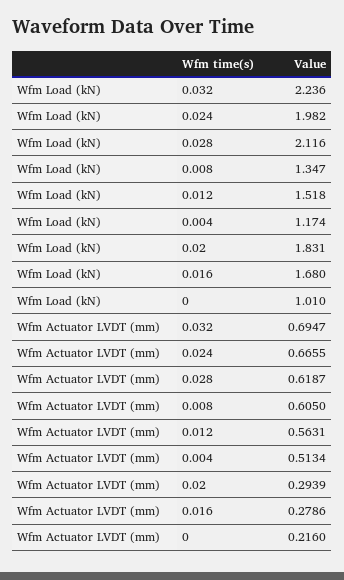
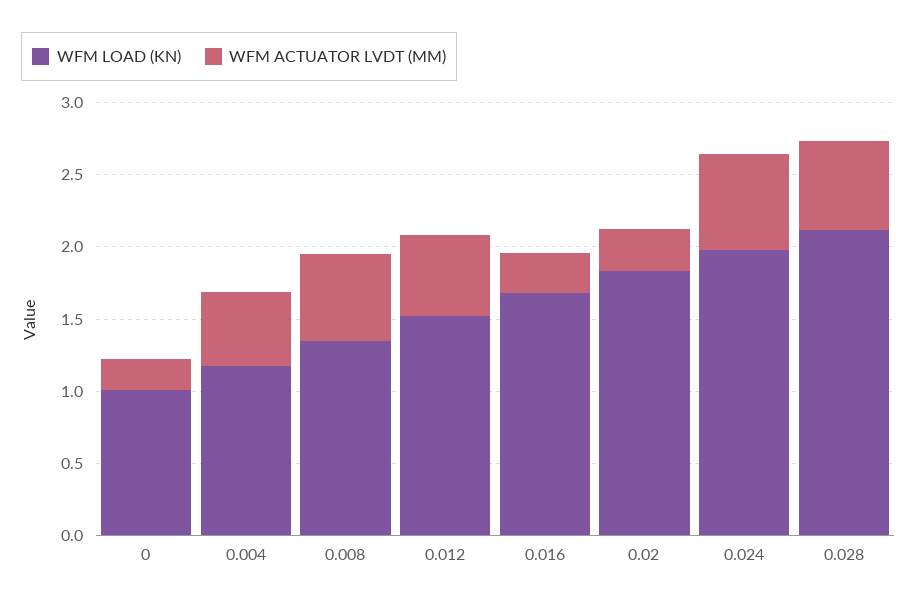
Wfm Load (kN), 0.032: 2.236 -> none
Wfm Actuator LVDT (mm), 0.032: 0.6947 -> none

